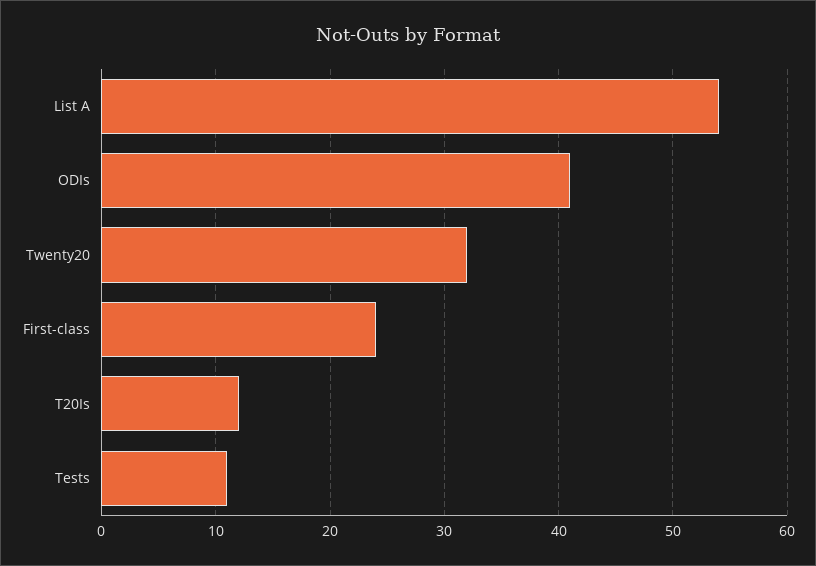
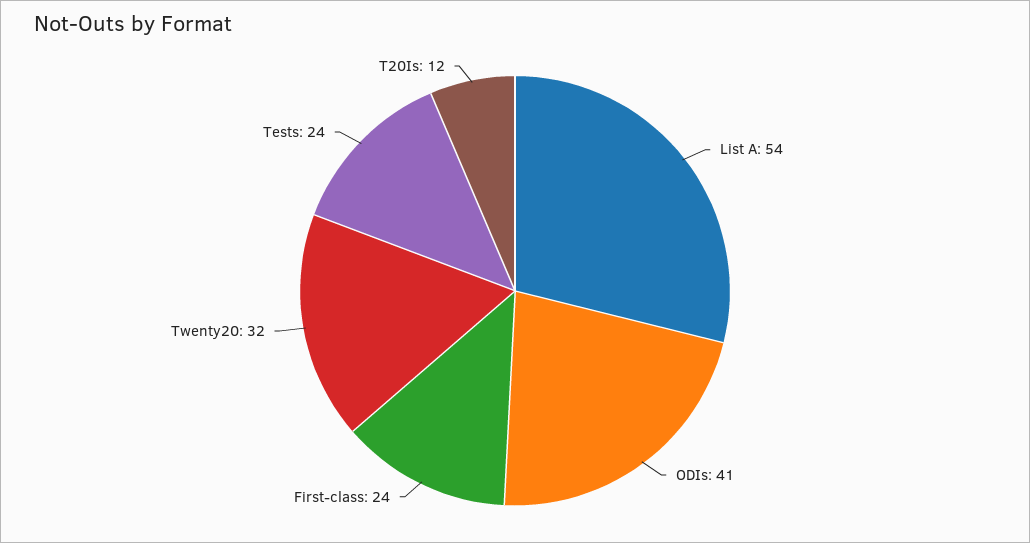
Tests: 11 -> 24

